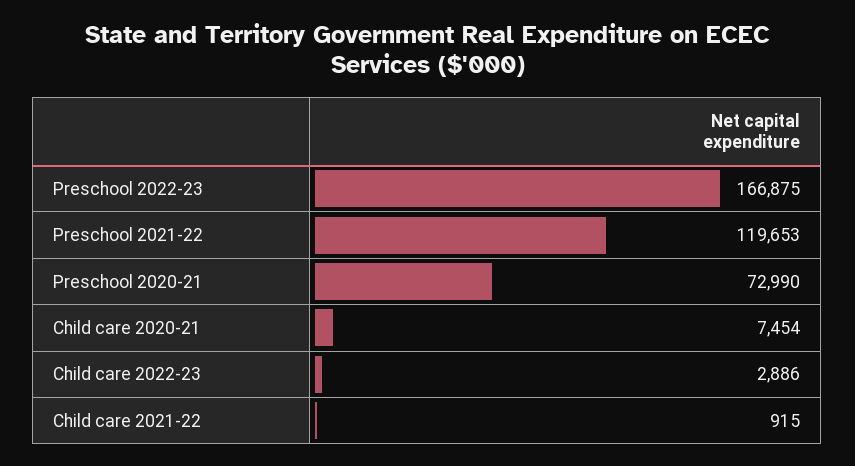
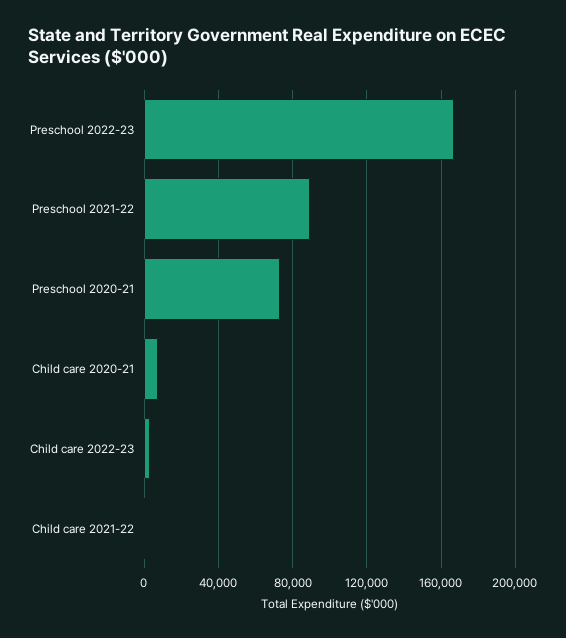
Preschool 2021-22: 119653 -> 90000

